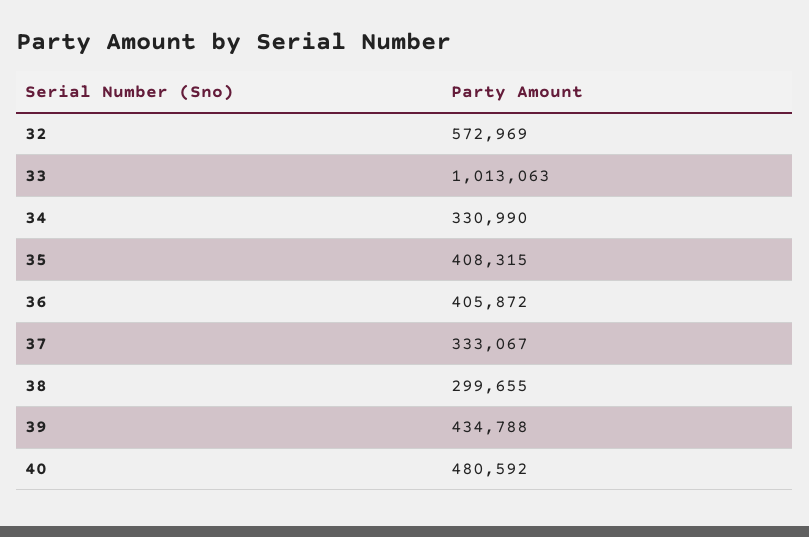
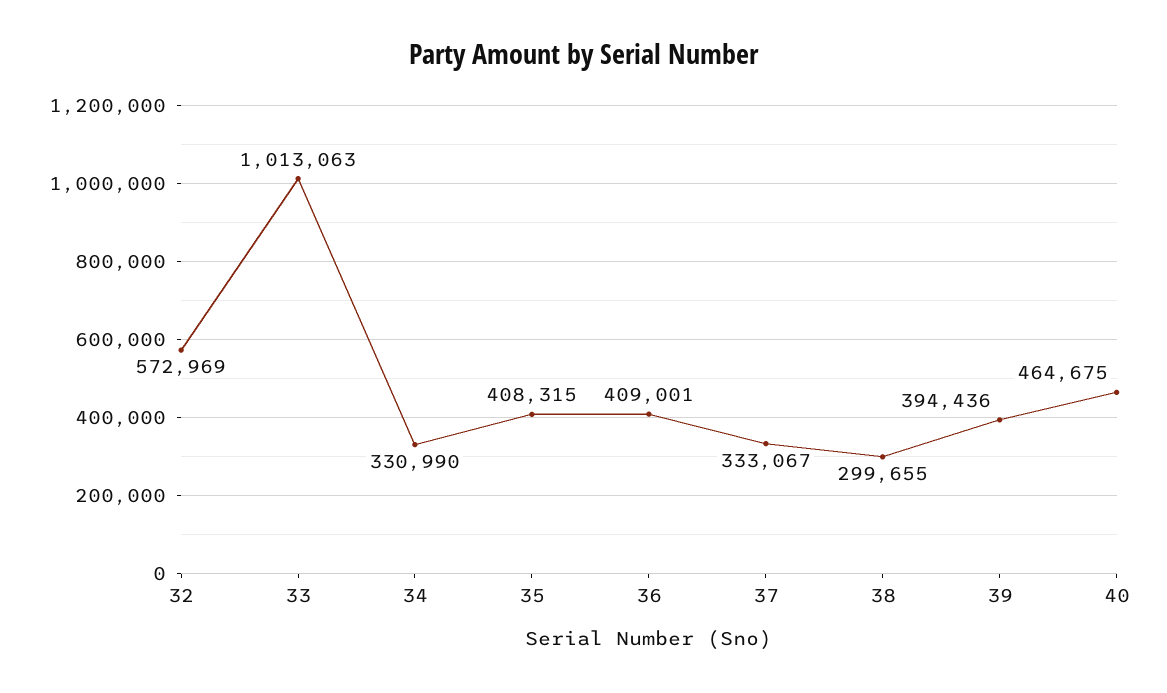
36: 405872 -> 409001
39: 434788 -> 394436
40: 480592 -> 464675

